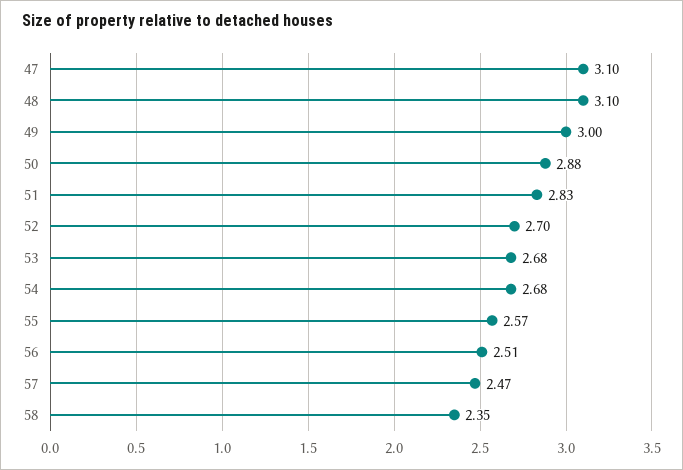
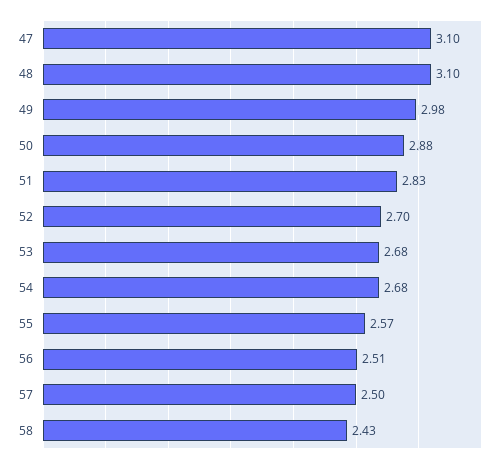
49: 3 -> 2.98
57: 2.47 -> 2.5
58: 2.35 -> 2.43

